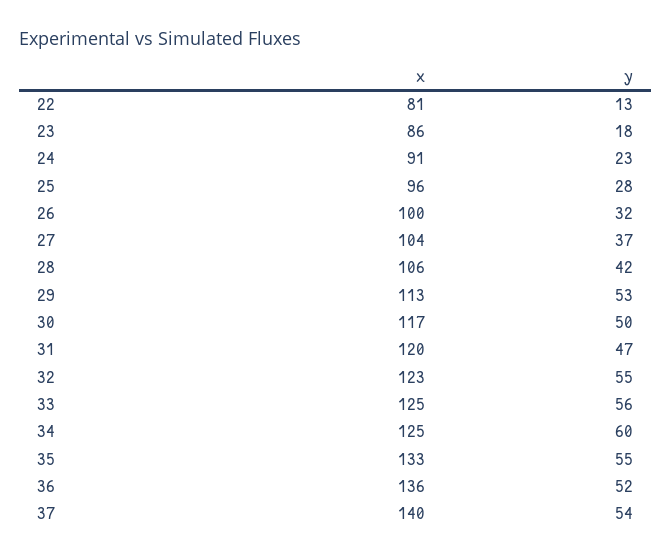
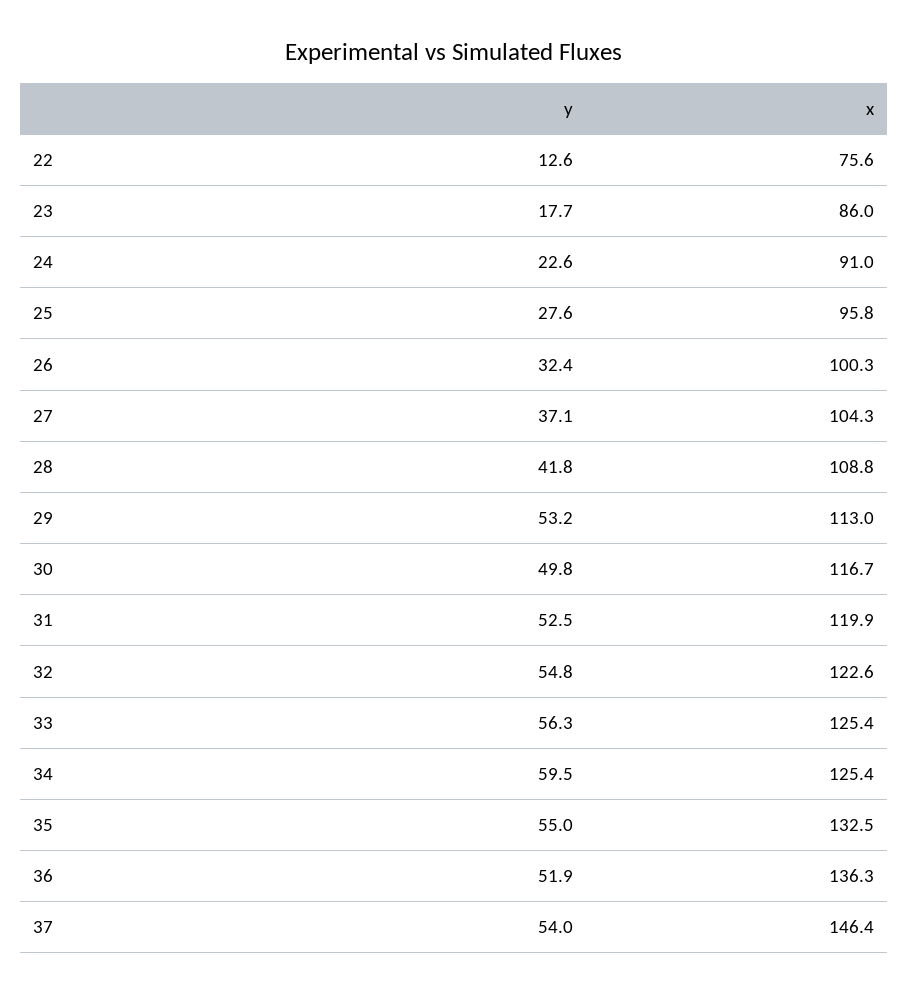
x, 22: 81 -> 75.6
x, 28: 106 -> 108.8
y, 31: 47 -> 52.5
x, 37: 140 -> 146.4

